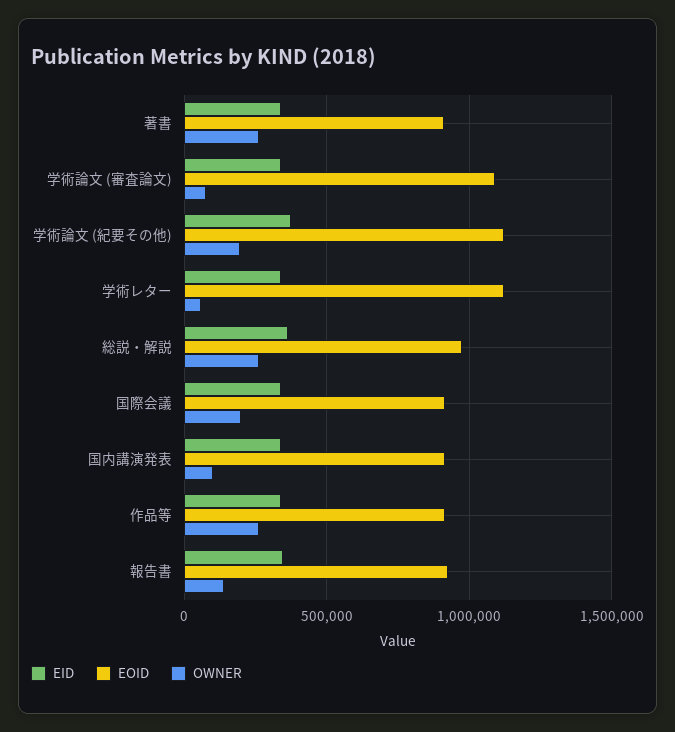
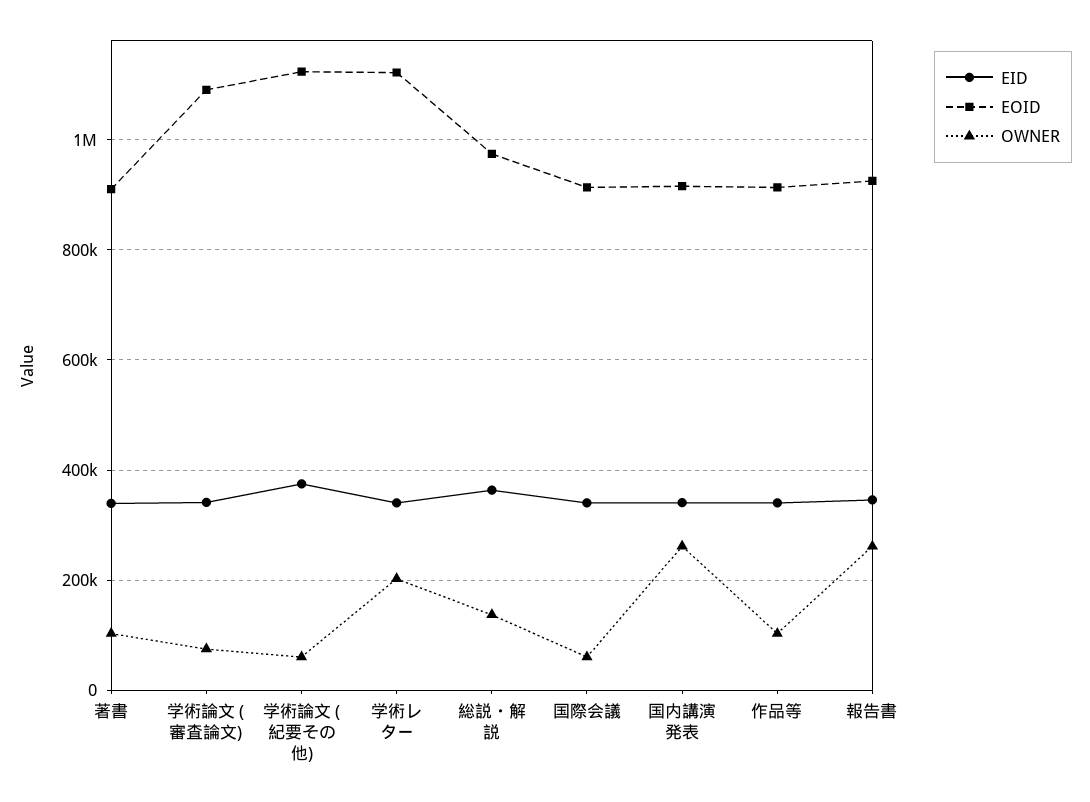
OWNER, 著書: 250000 -> 100000
OWNER, 学術論文 (紀要その他): 200000 -> 60000
OWNER, 学術レター: 50000 -> 200000
OWNER, 総説・解説: 250000 -> 140000
OWNER, 国際会議: 200000 -> 60000
OWNER, 国内講演発表: 100000 -> 260000
OWNER, 作品等: 250000 -> 100000
OWNER, 報告書: 150000 -> 260000

